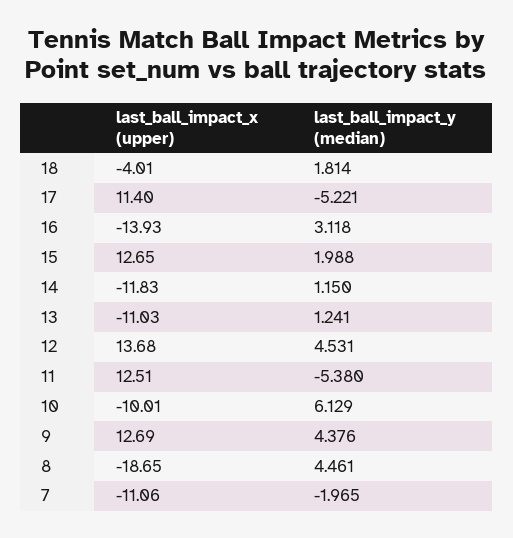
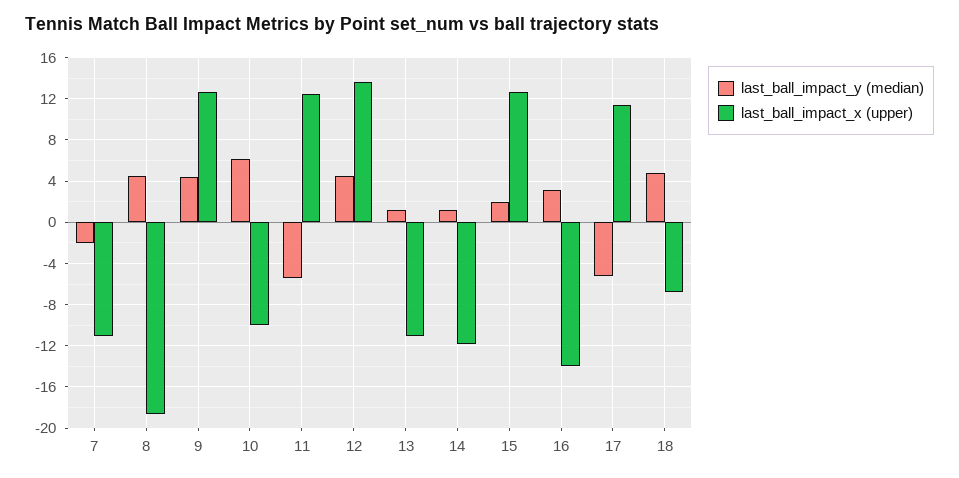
last_ball_impact_x (upper), 18: -4.01 -> -7
last_ball_impact_y (median), 18: 1.814 -> 5

